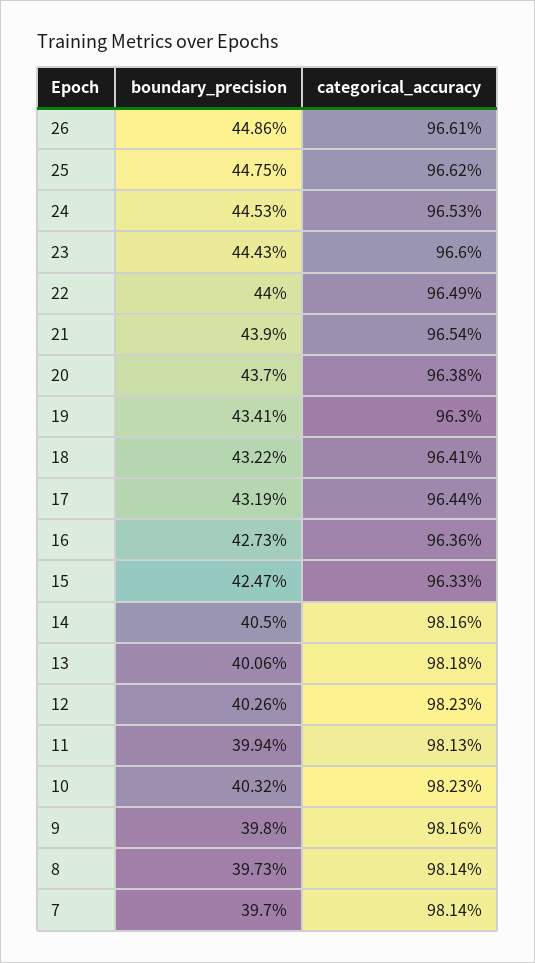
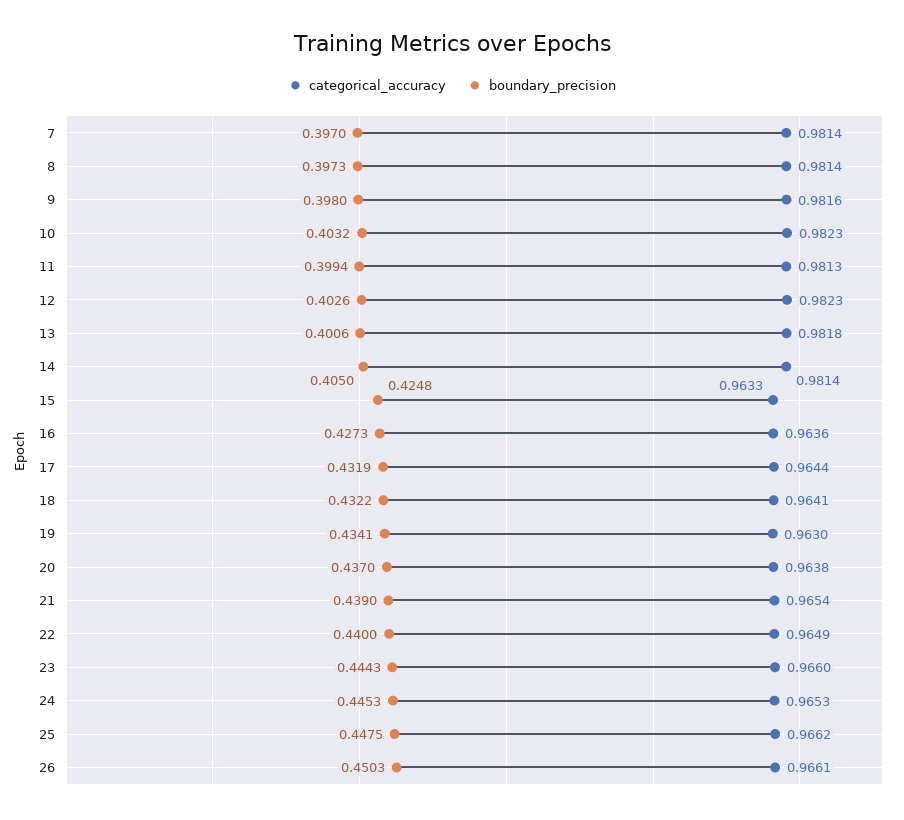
boundary_precision, 26: 0.4486 -> 0.4503
boundary_precision, 15: 0.4247 -> 0.4248
categorical_accuracy, 14: 0.9816 -> 0.9814

